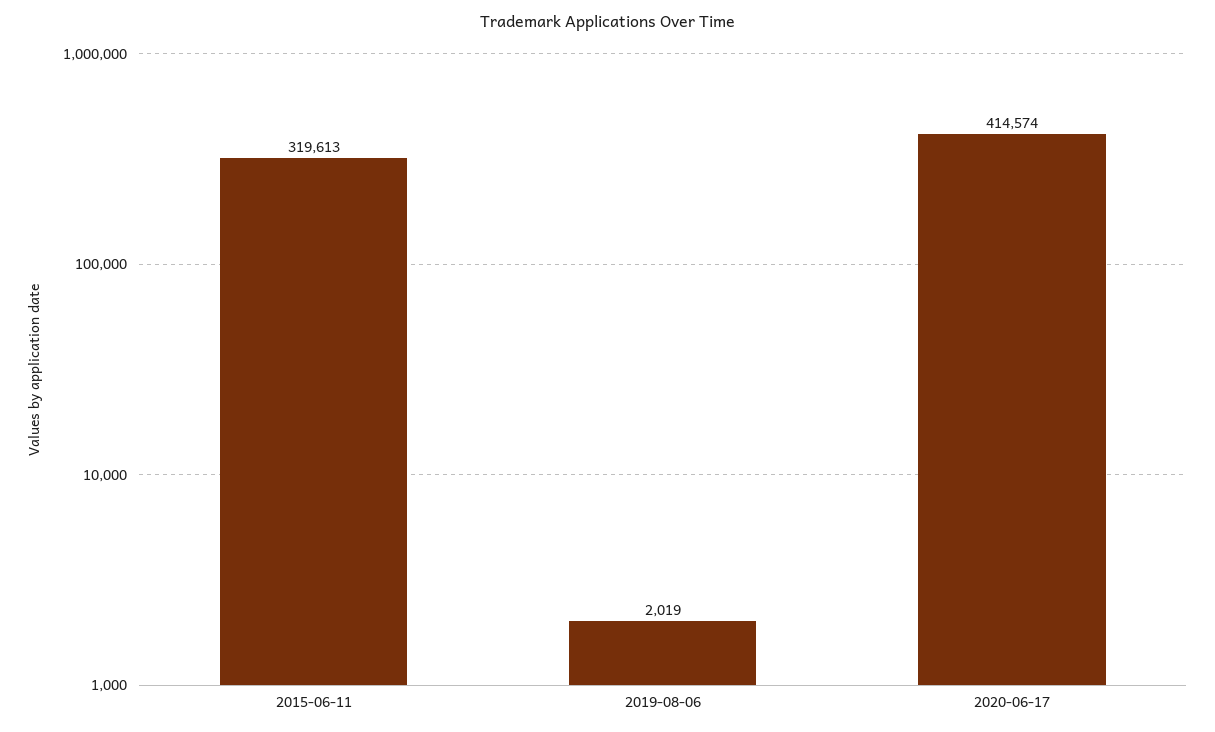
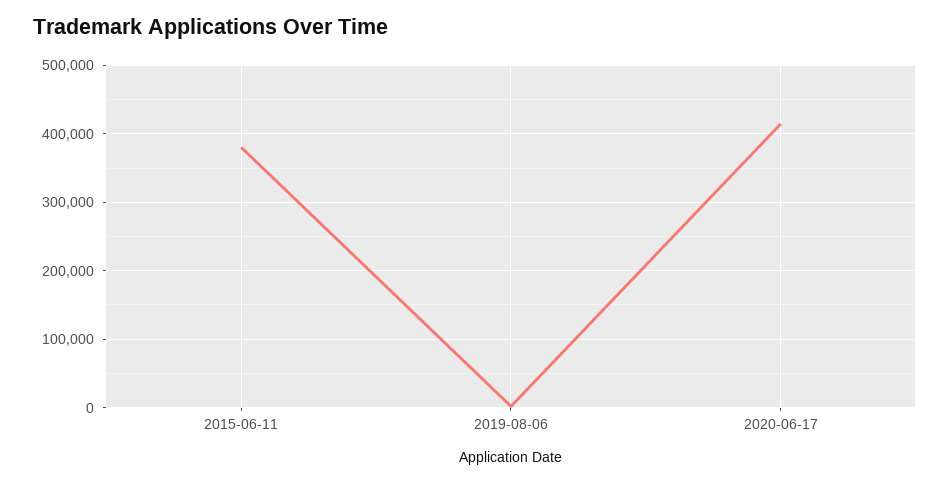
2015-06-11: 319613 -> 380000

